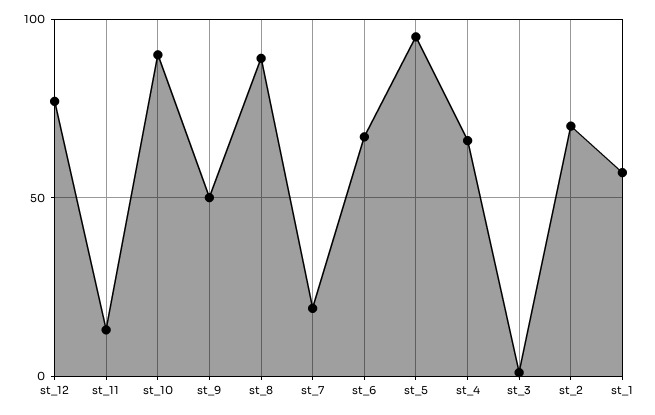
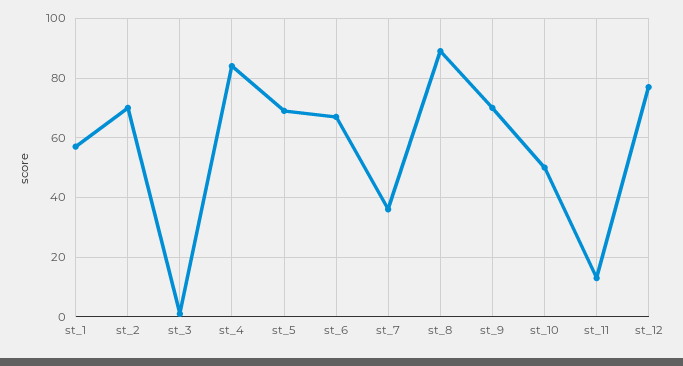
st_10: 90 -> 50
st_9: 50 -> 70
st_7: 20 -> 35
st_5: 95 -> 70
st_4: 65 -> 85

